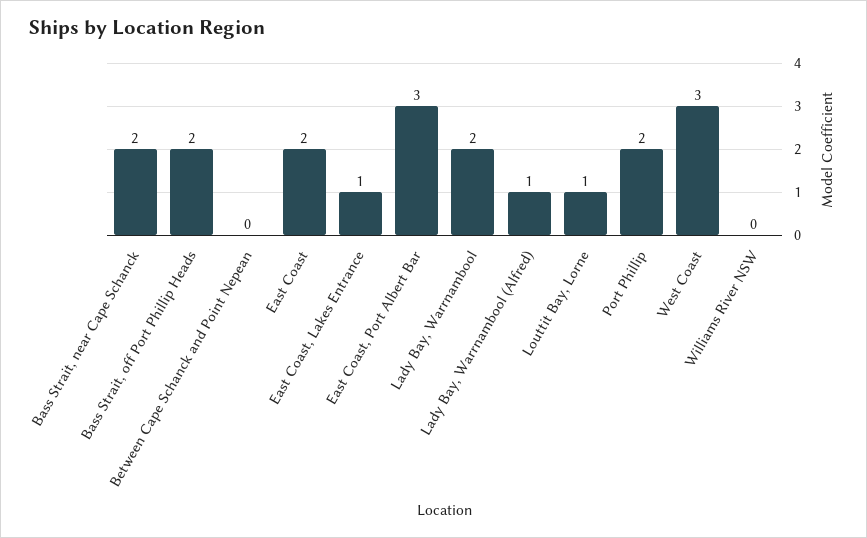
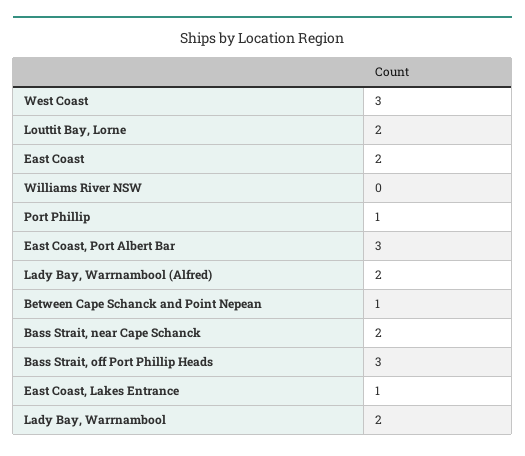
Bass Strait, off Port Phillip Heads: 2 -> 3
Between Cape Schanck and Point Nepean: 0 -> 1
Lady Bay, Warrnambool (Alfred): 1 -> 2
Louttit Bay, Lorne: 1 -> 2
Port Phillip: 2 -> 1

